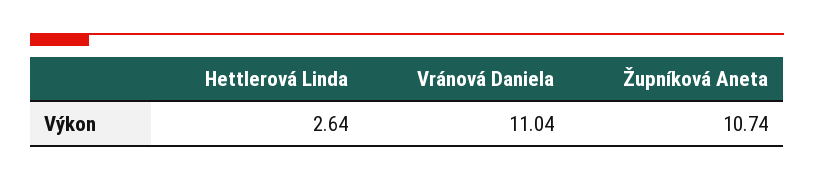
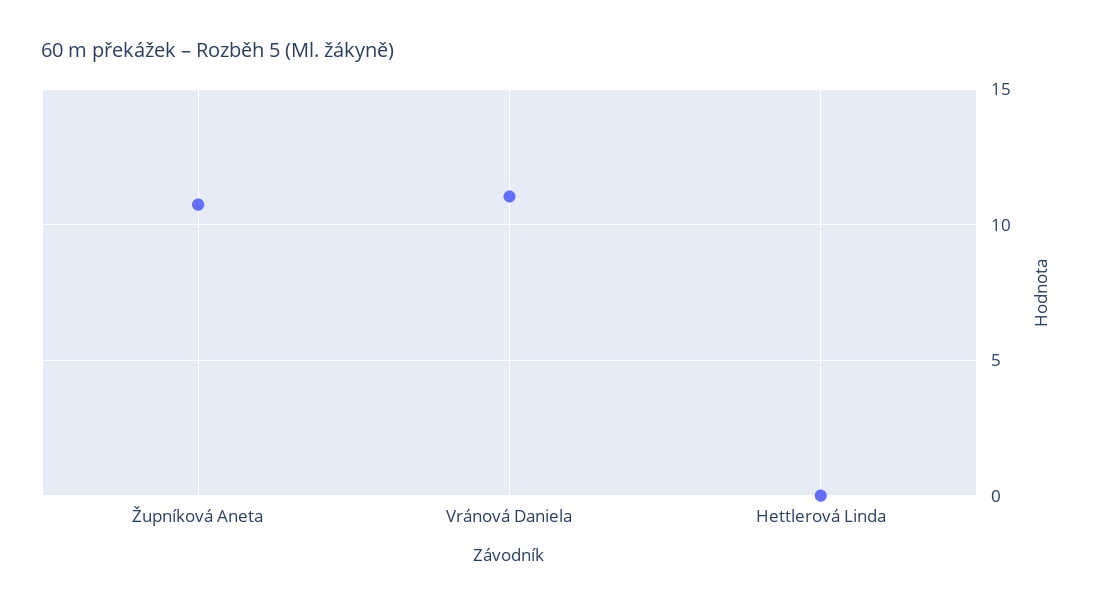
Hettlerová Linda: 2.64 -> 0

